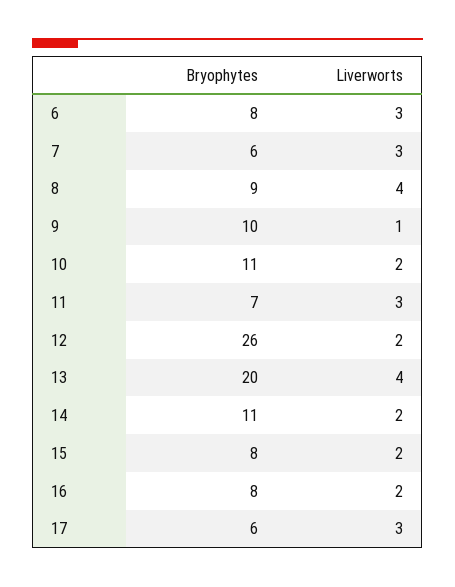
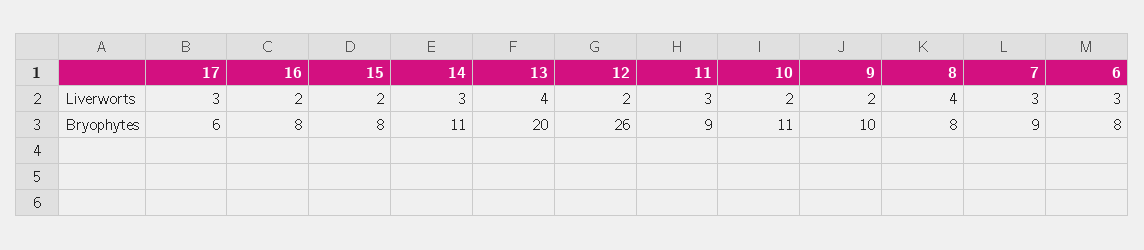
Bryophytes, 7: 6 -> 9
Bryophytes, 8: 9 -> 8
Liverworts, 9: 1 -> 2
Bryophytes, 11: 7 -> 9
Liverworts, 14: 2 -> 3

